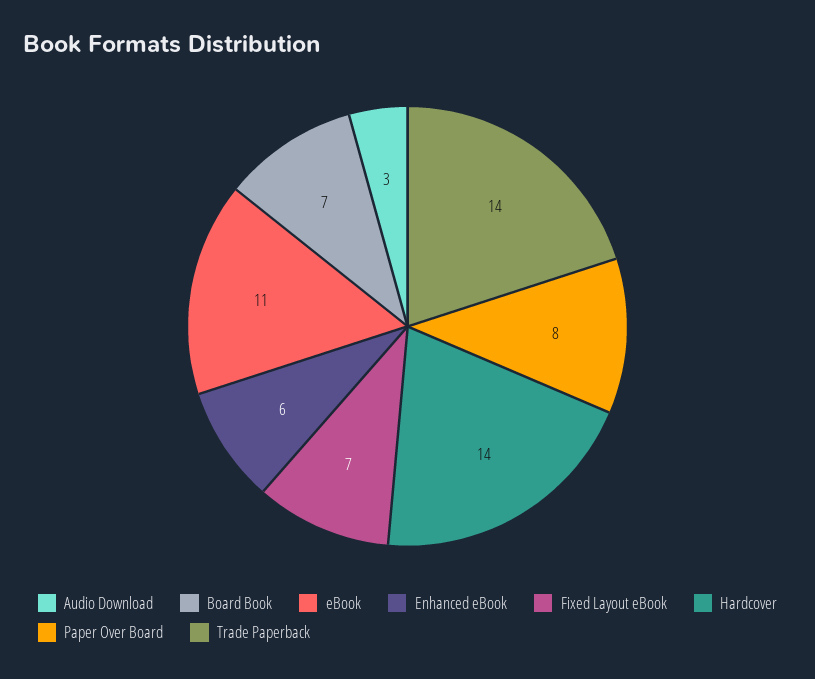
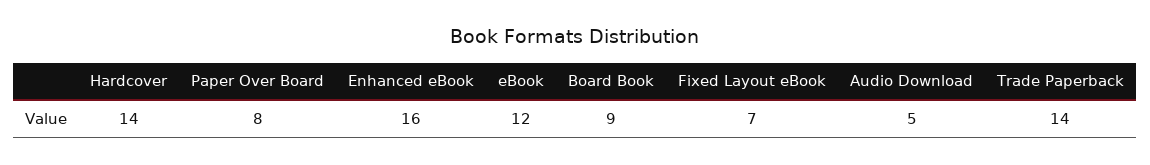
Audio Download: 3 -> 5
Board Book: 7 -> 9
eBook: 11 -> 12
Enhanced eBook: 6 -> 16

